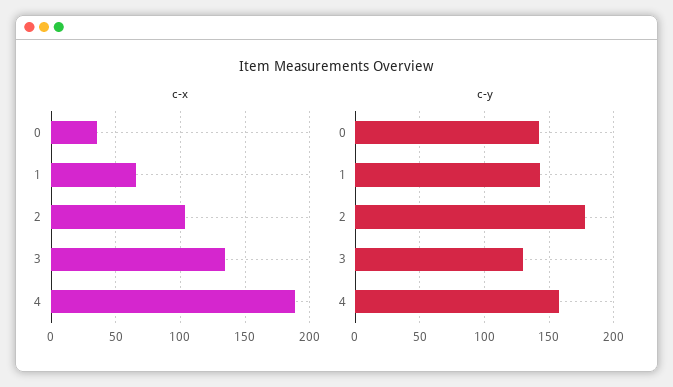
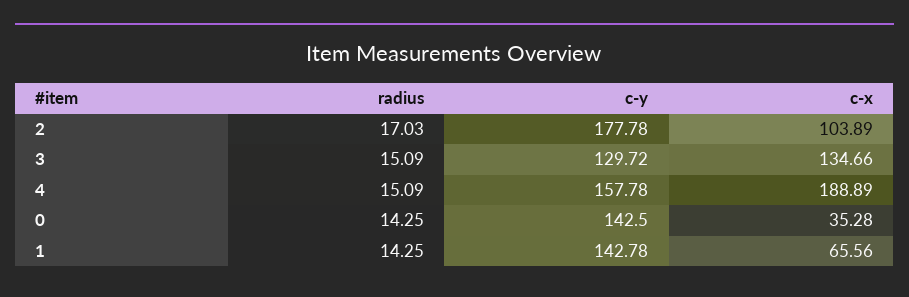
radius, 2: none -> 17.03
radius, 3: none -> 15.09
radius, 4: none -> 15.09
radius, 0: none -> 14.25
radius, 1: none -> 14.25

